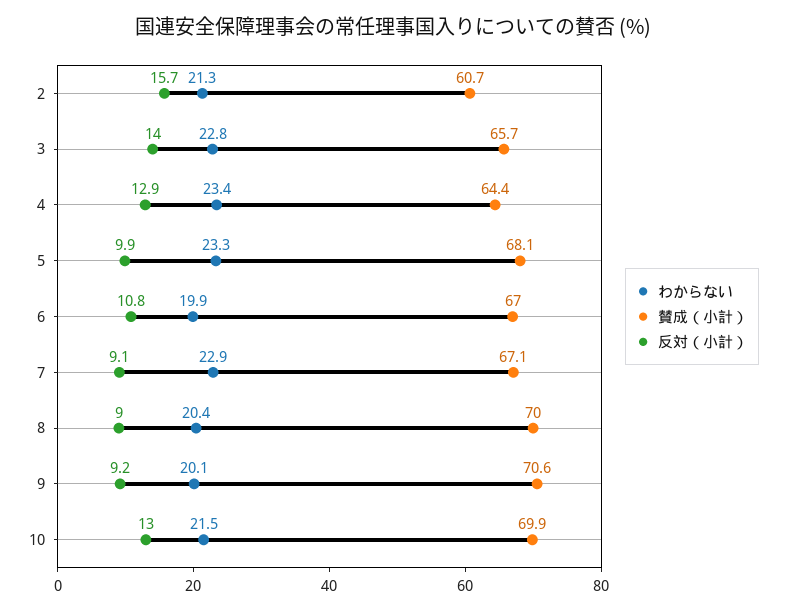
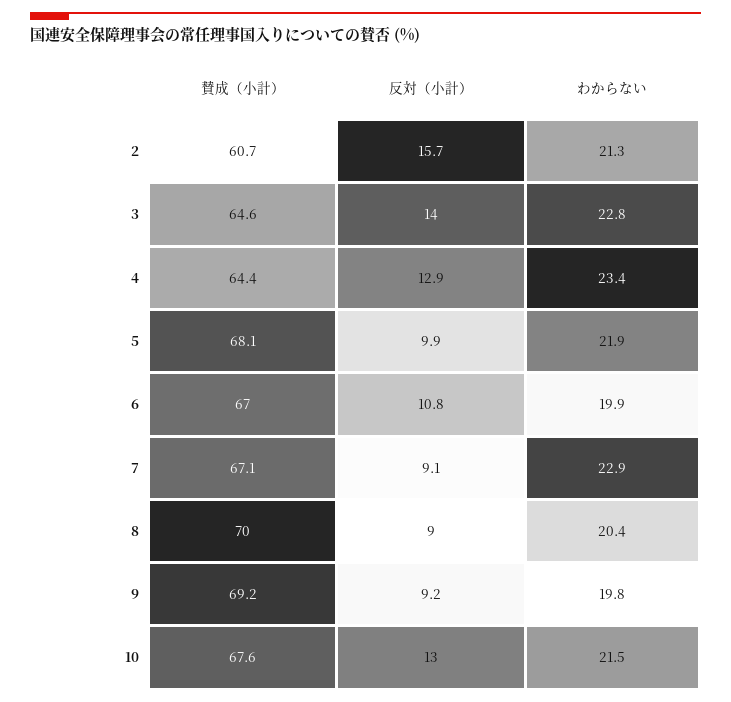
賛成（小計）, 3: 65.7 -> 64.6
わからない, 5: 23.3 -> 21.9
わからない, 9: 20.1 -> 19.8
賛成（小計）, 9: 70.6 -> 69.2
賛成（小計）, 10: 69.9 -> 67.6

